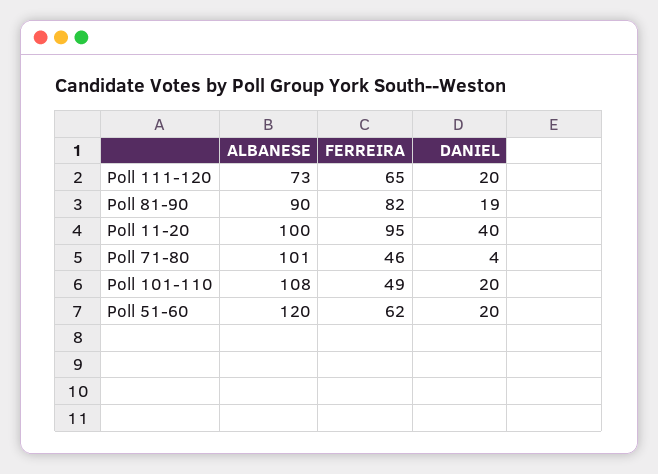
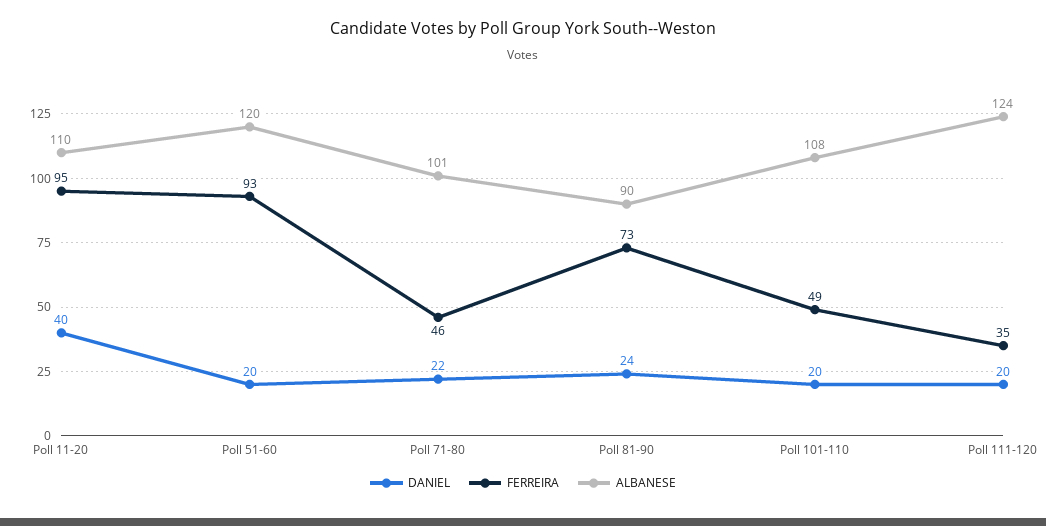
ALBANESE, Poll 111-120: 73 -> 124
FERREIRA, Poll 111-120: 65 -> 35
FERREIRA, Poll 81-90: 82 -> 73
DANIEL, Poll 81-90: 19 -> 24
ALBANESE, Poll 11-20: 100 -> 110
DANIEL, Poll 71-80: 4 -> 22
FERREIRA, Poll 51-60: 62 -> 93

